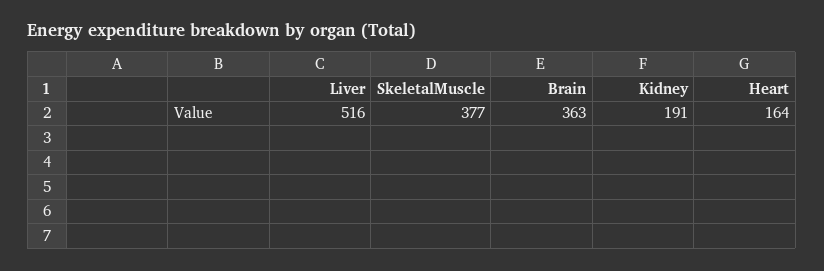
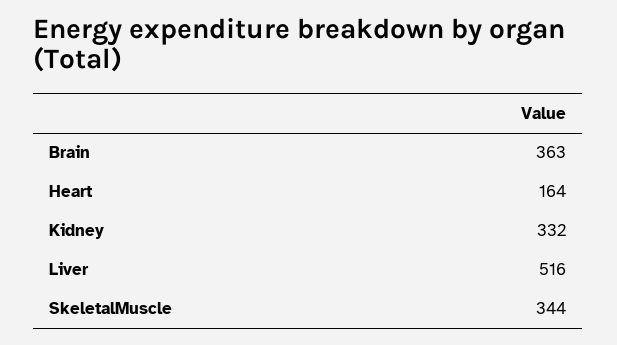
SkeletalMuscle: 377 -> 344
Kidney: 191 -> 332

